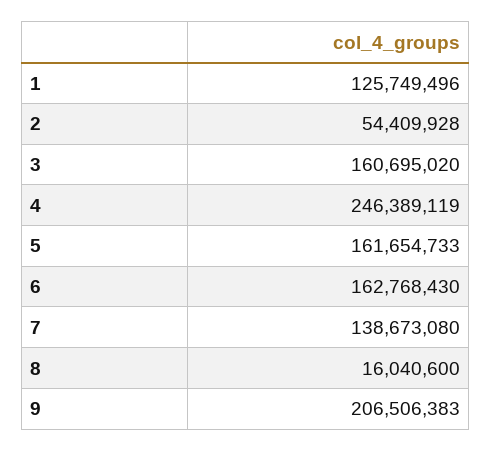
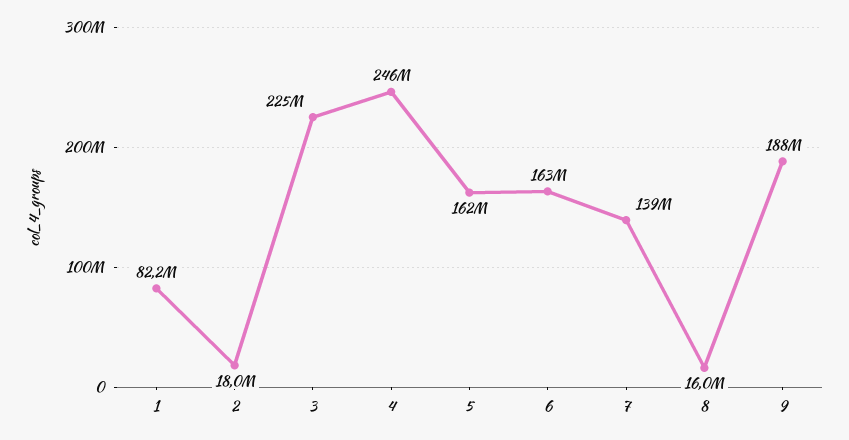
1: 125749496 -> 82200000
2: 54409928 -> 18000000
3: 160695020 -> 225000000
9: 206506383 -> 188000000

